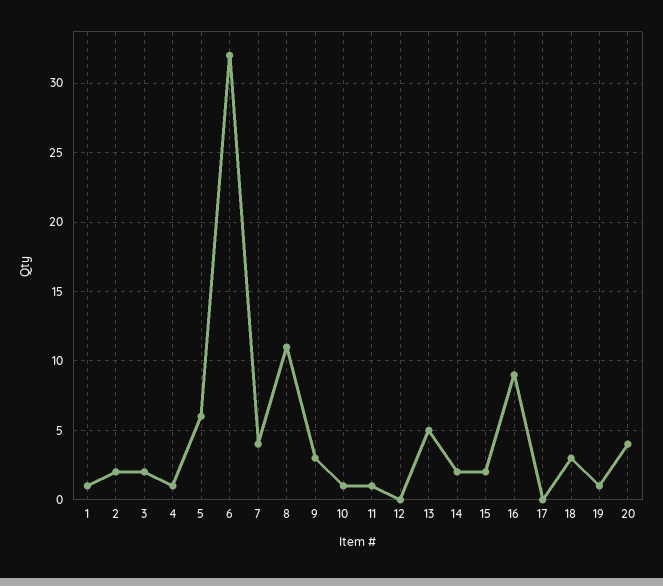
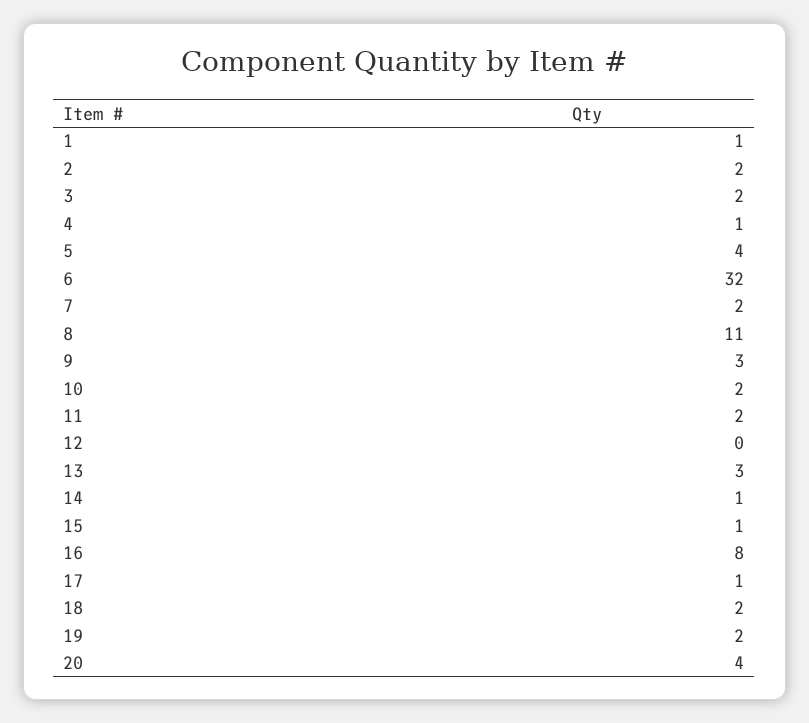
5: 6 -> 4
7: 4 -> 2
10: 1 -> 2
11: 1 -> 2
13: 5 -> 3
14: 2 -> 1
15: 2 -> 1
16: 9 -> 8
17: 0 -> 1
18: 3 -> 2
19: 1 -> 2

